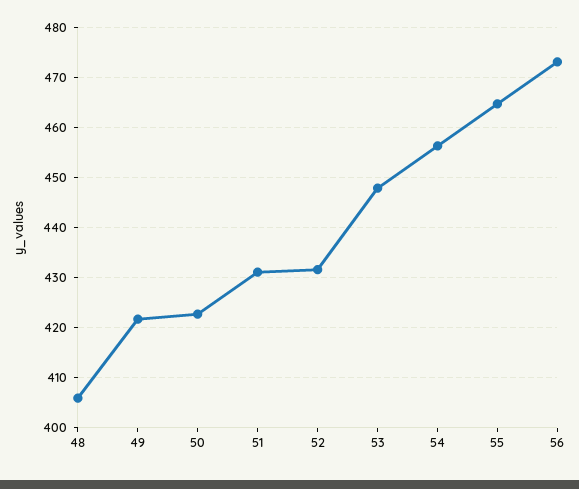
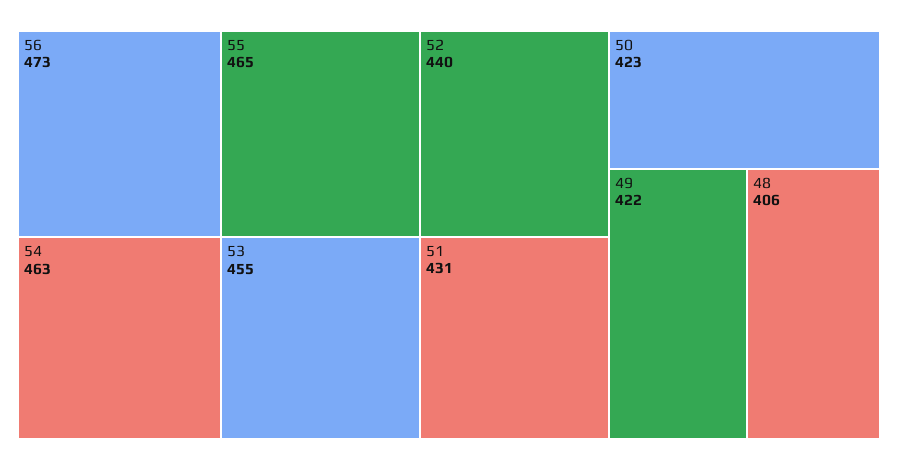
52: 432 -> 440
53: 448 -> 455
54: 456 -> 463

